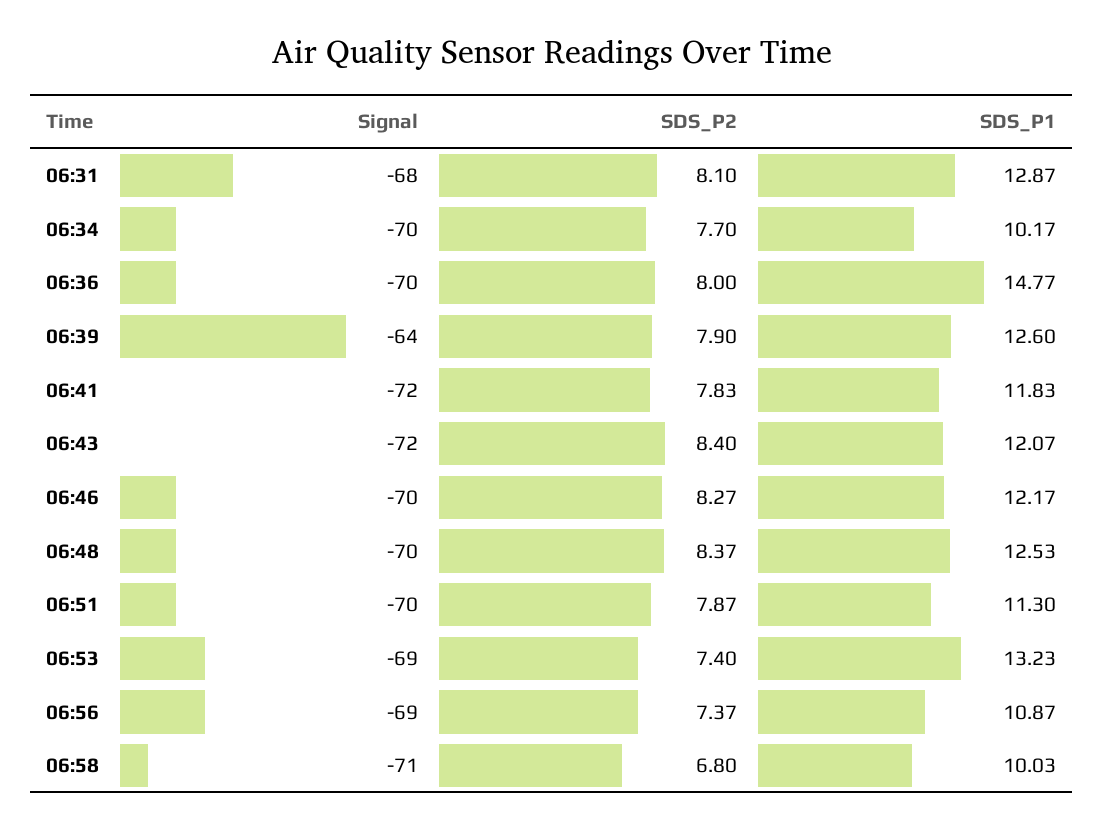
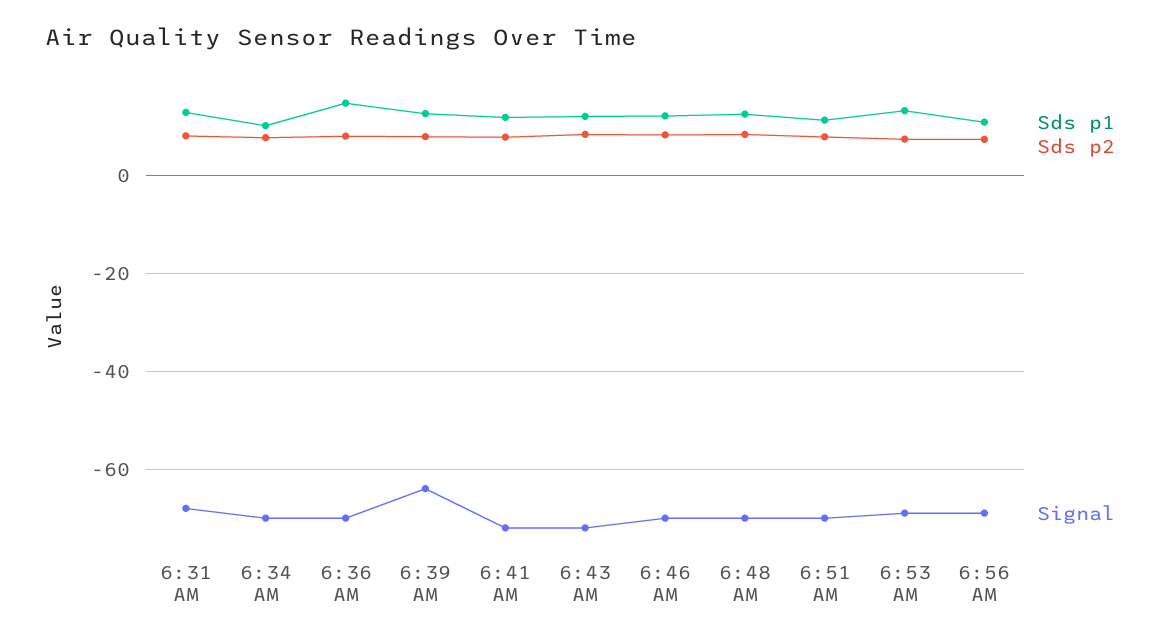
Signal, 06:58: -71 -> none
SDS_P2, 06:58: 6.8 -> none
SDS_P1, 06:58: 10.03 -> none

